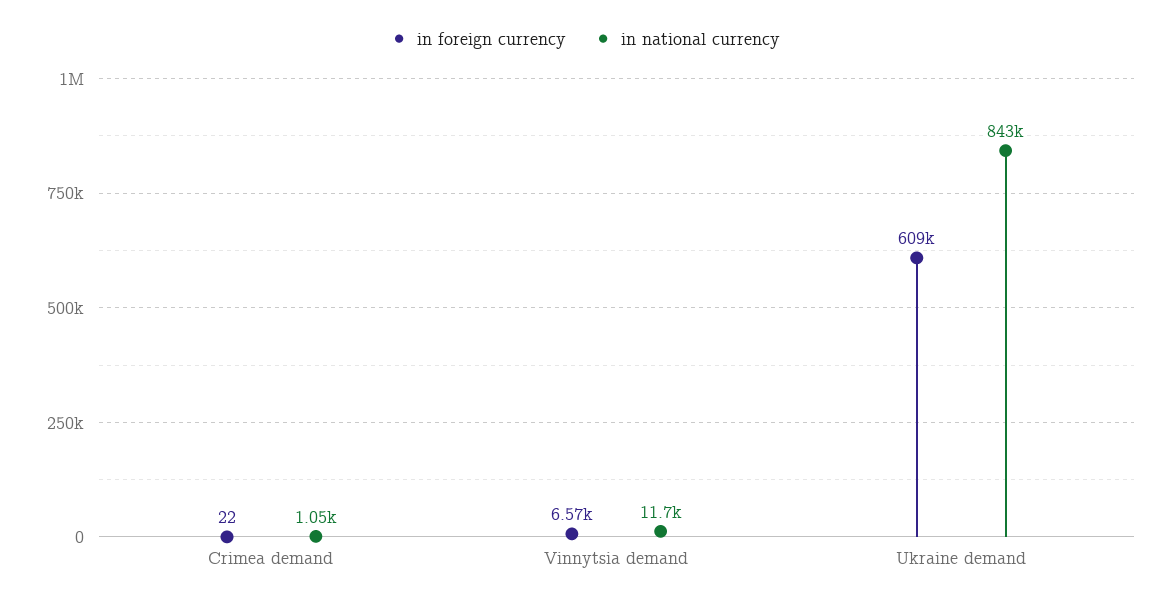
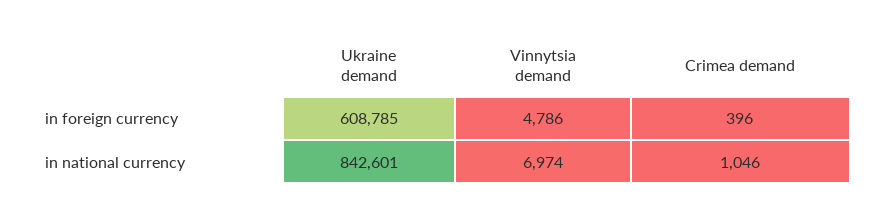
in foreign currency, Crimea demand: 22 -> 396
in foreign currency, Vinnytsia demand: 6570 -> 4786
in national currency, Vinnytsia demand: 11700 -> 6974

